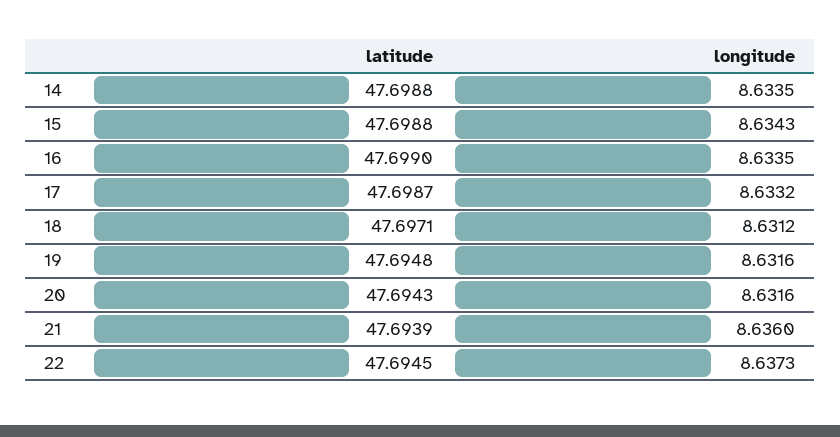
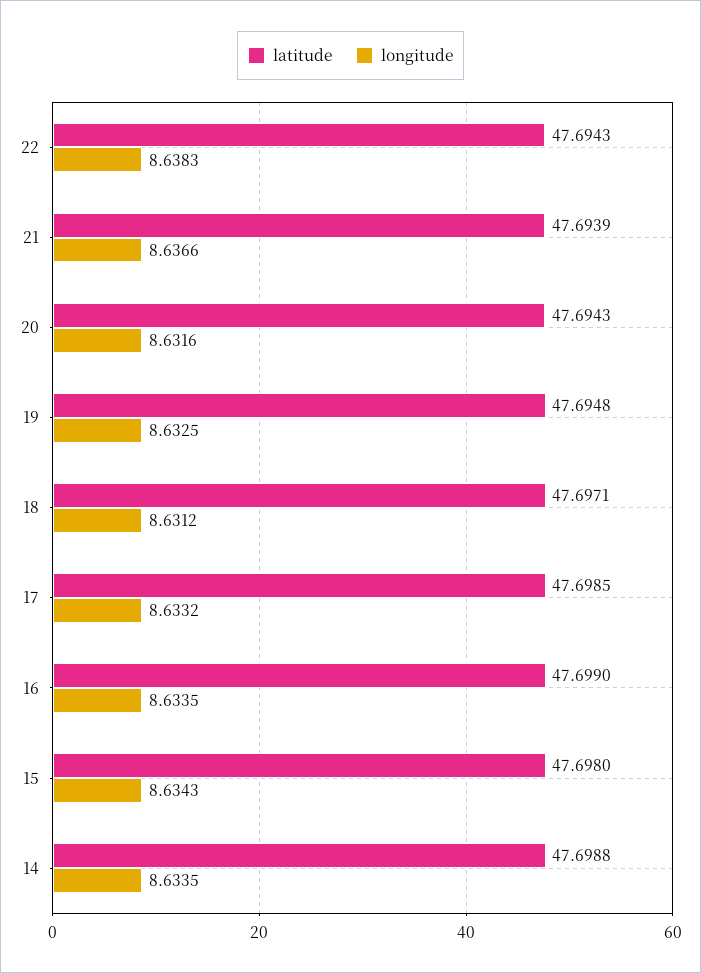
latitude, 15: 47.6988 -> 47.698
latitude, 17: 47.6987 -> 47.6985
longitude, 19: 8.6316 -> 8.6325
longitude, 21: 8.636 -> 8.6366
latitude, 22: 47.6945 -> 47.6943
longitude, 22: 8.6373 -> 8.6383

